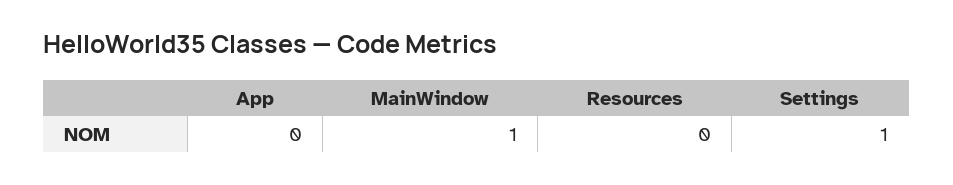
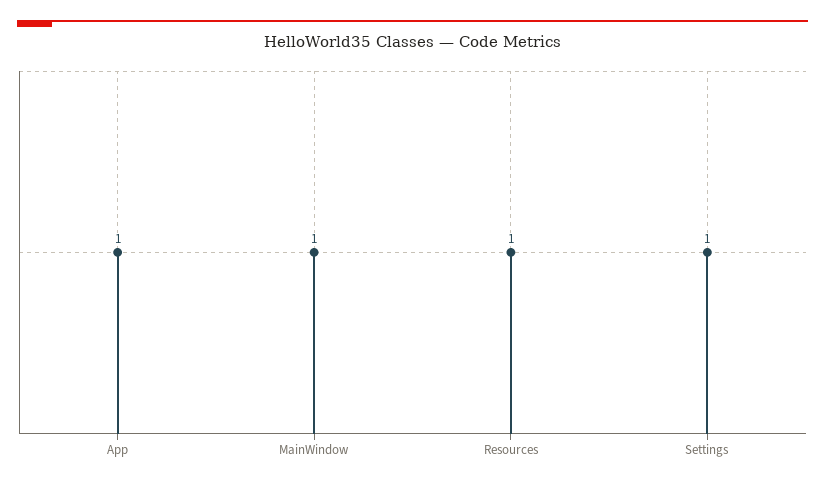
App: 0 -> 1
Resources: 0 -> 1

